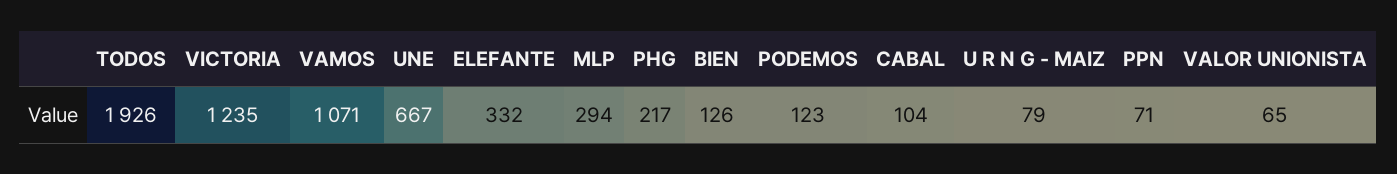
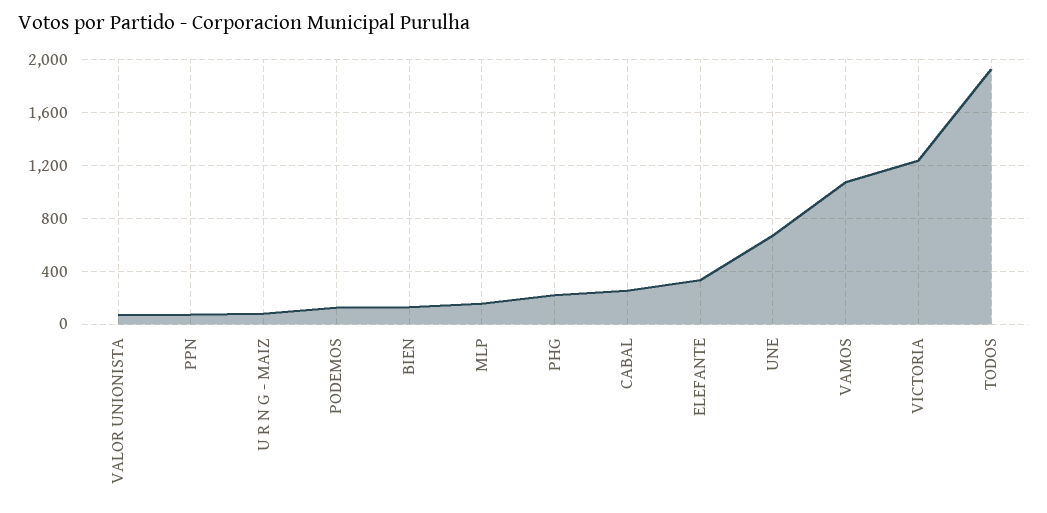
MLP: 294 -> 150
CABAL: 104 -> 250

